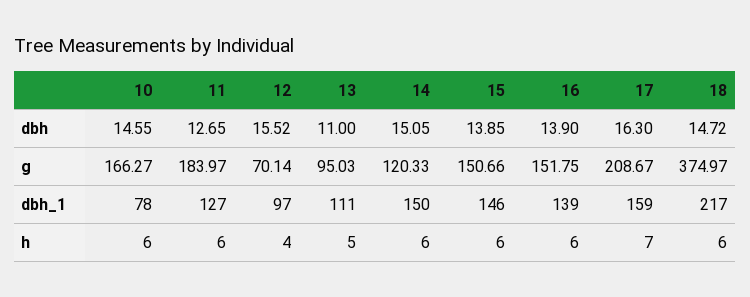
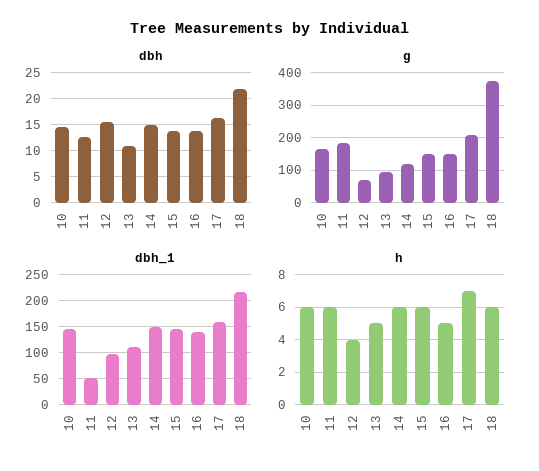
dbh, 18: 14.72 -> 22.5
dbh_1, 10: 78 -> 150
dbh_1, 11: 127 -> 50
h, 16: 6 -> 5

